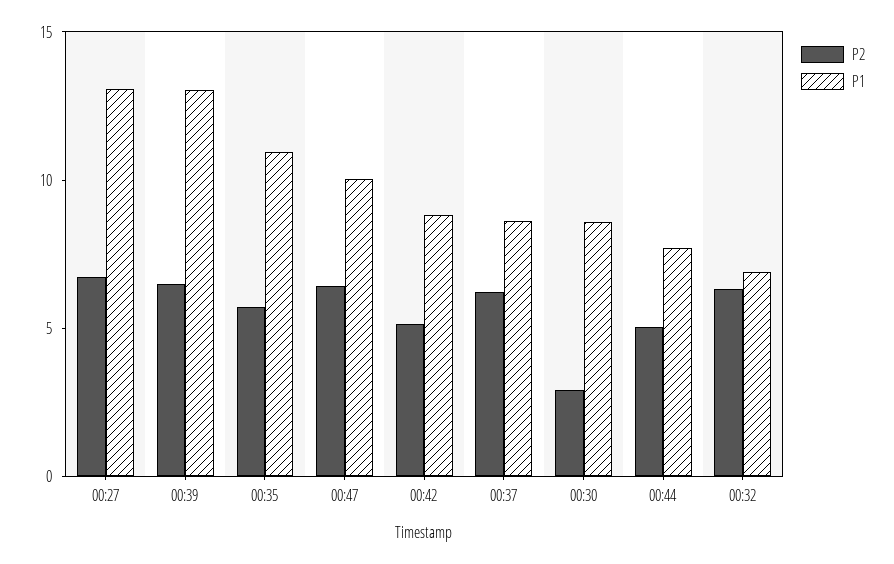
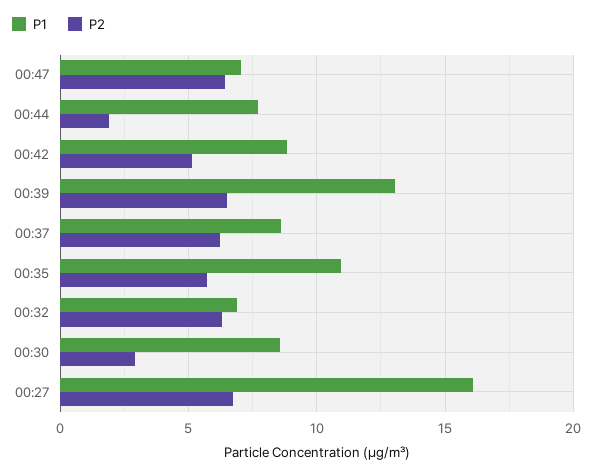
P1, 00:27: 13 -> 16
P1, 00:47: 10 -> 7
P2, 00:44: 5 -> 2

